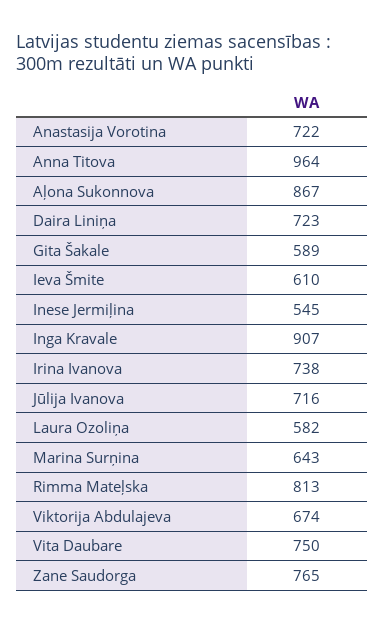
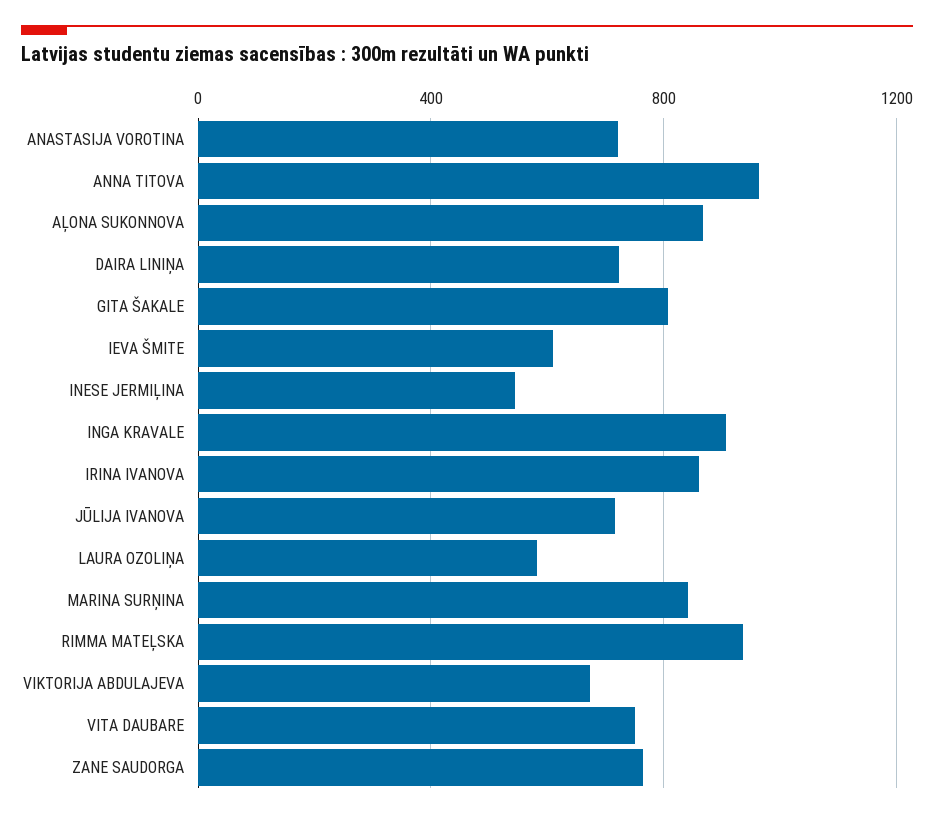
Gita Šakale: 589 -> 800
Irina Ivanova: 738 -> 850
Marina Surņina: 643 -> 850
Rimma Mateļska: 813 -> 950

